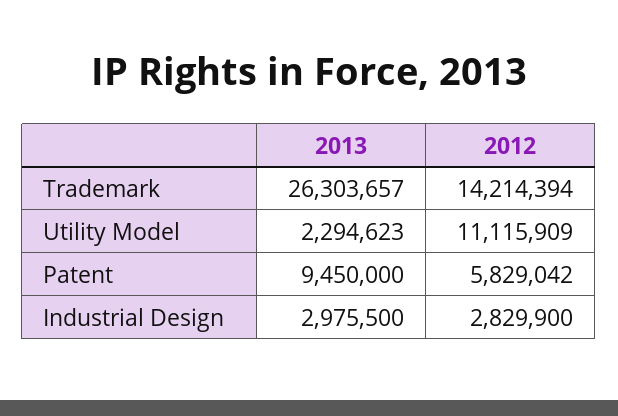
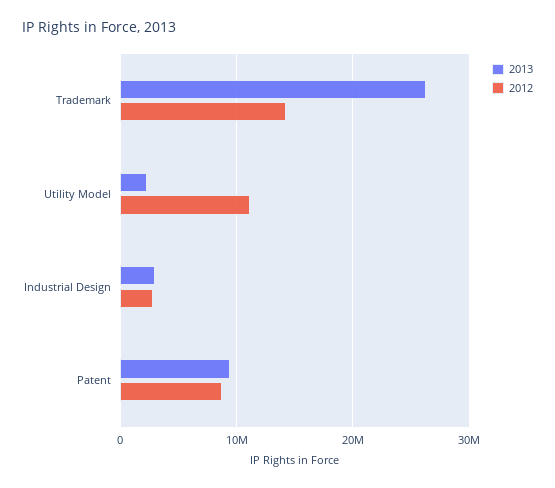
2012, Patent: 5829042 -> 9000000

